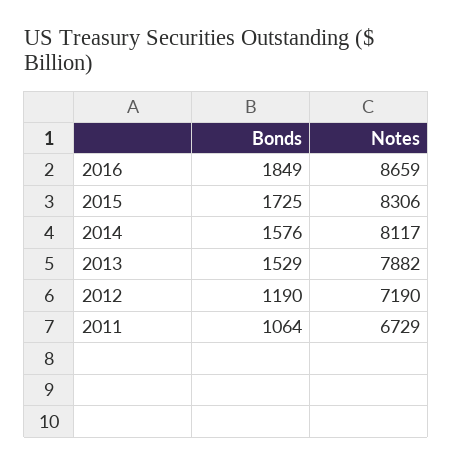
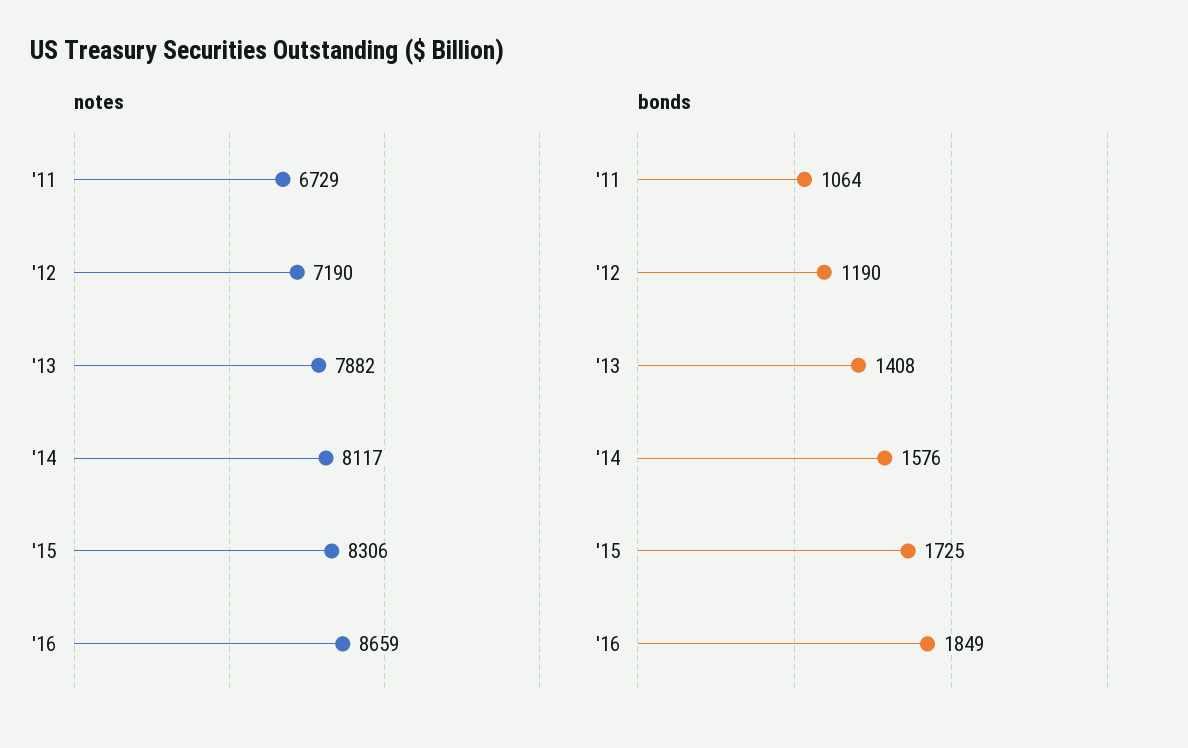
Bonds, 2013: 1529 -> 1408

